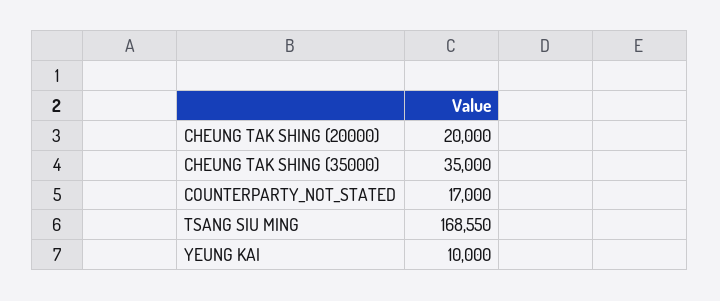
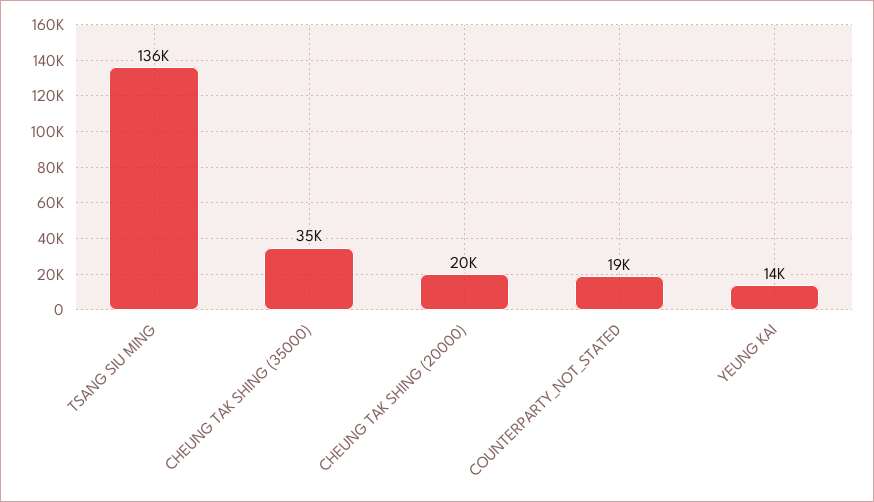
COUNTERPARTY_NOT_STATED: 17000 -> 19000
TSANG SIU MING: 168550 -> 136000
YEUNG KAI: 10000 -> 14000

